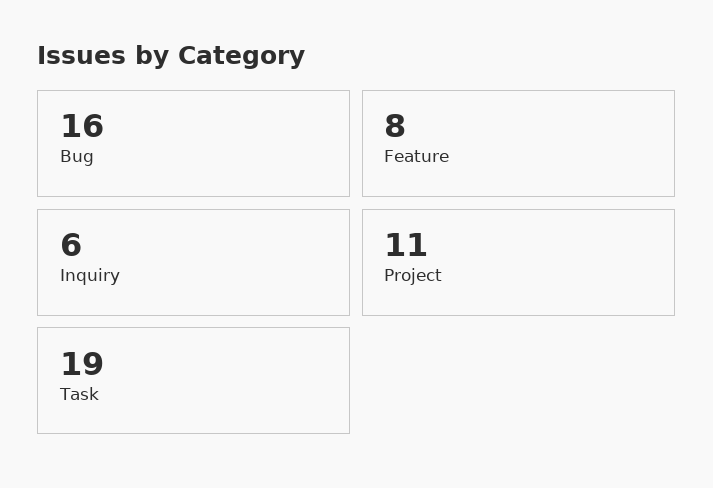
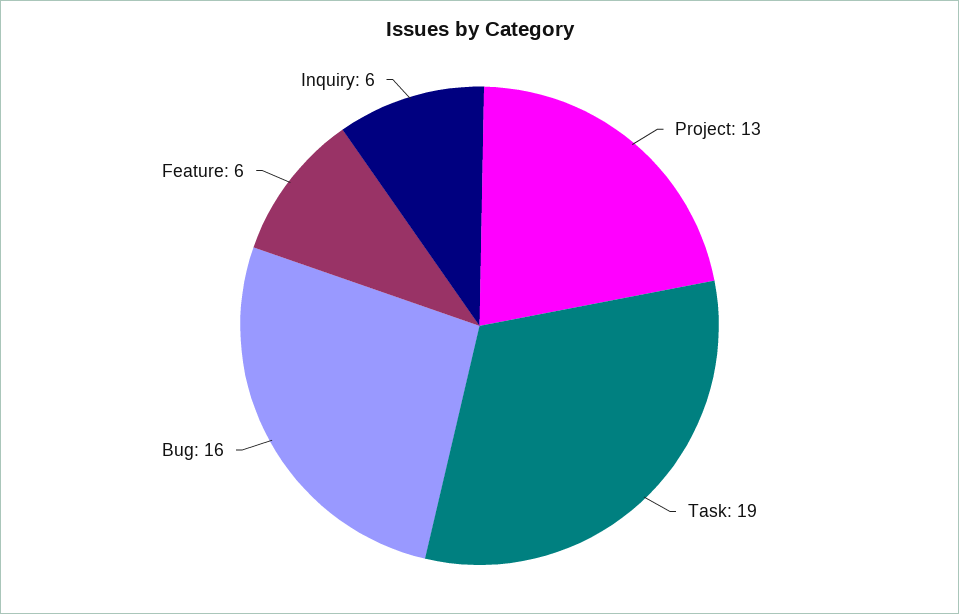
Feature: 8 -> 6
Project: 11 -> 13

